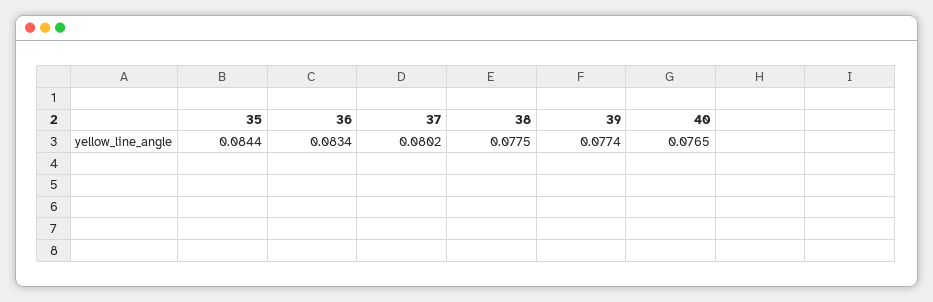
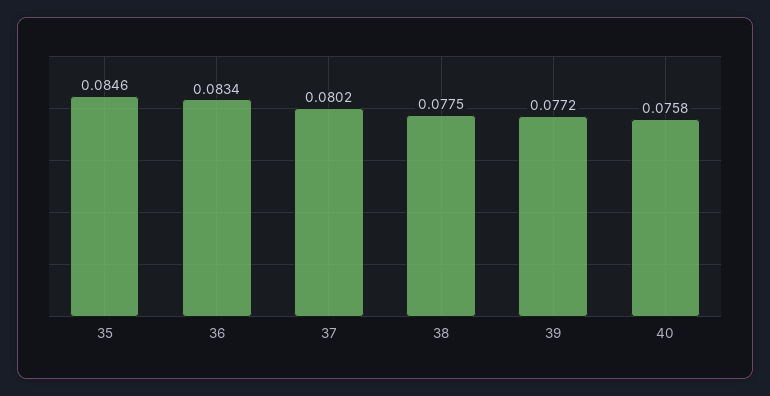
35: 0.0844 -> 0.0846
39: 0.0774 -> 0.0772
40: 0.0765 -> 0.0758

